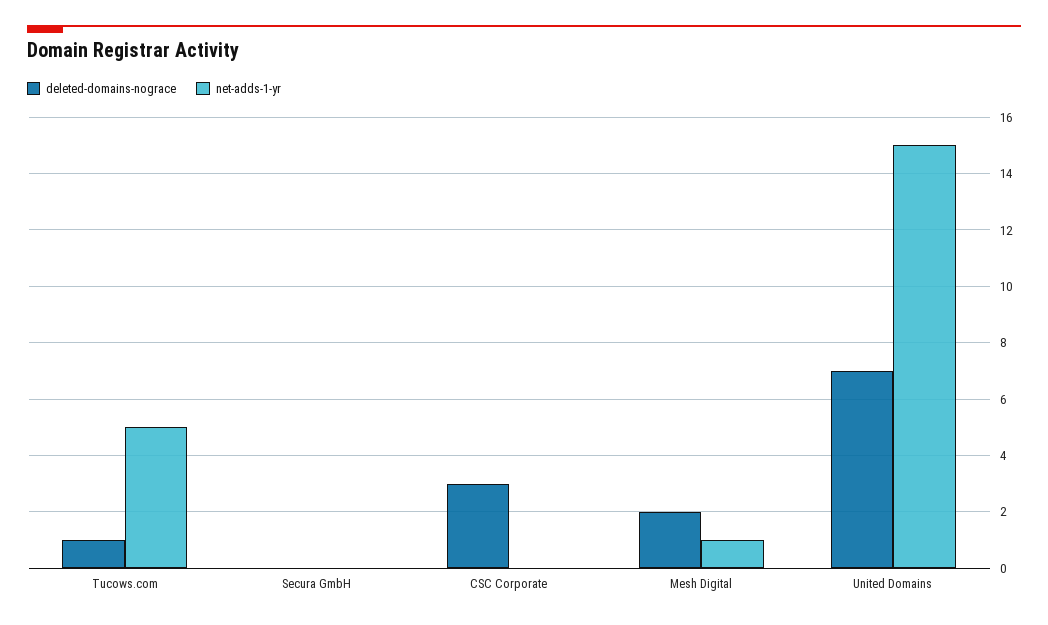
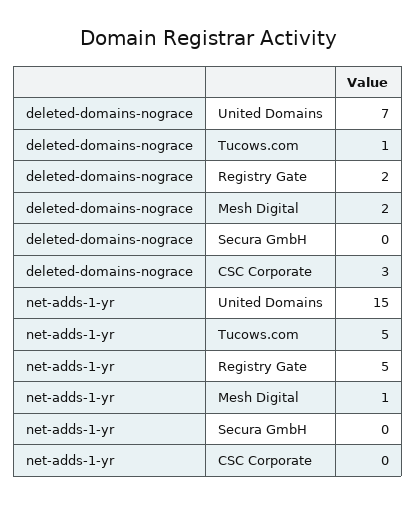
deleted-domains-nograce, Registry Gate: none -> 2
net-adds-1-yr, Registry Gate: none -> 5

